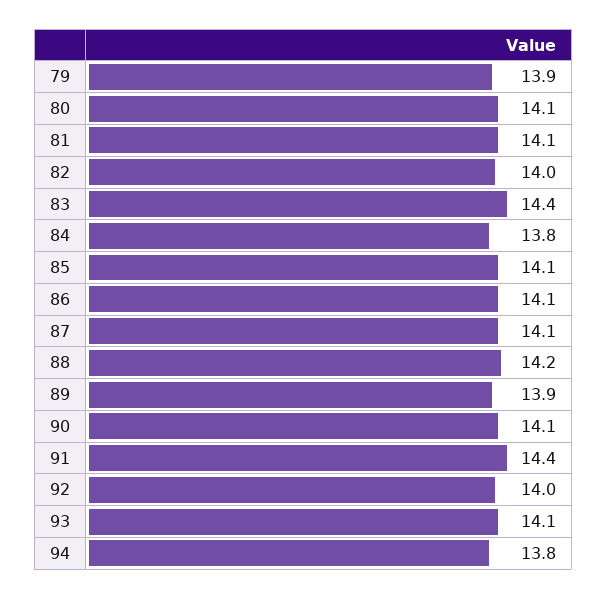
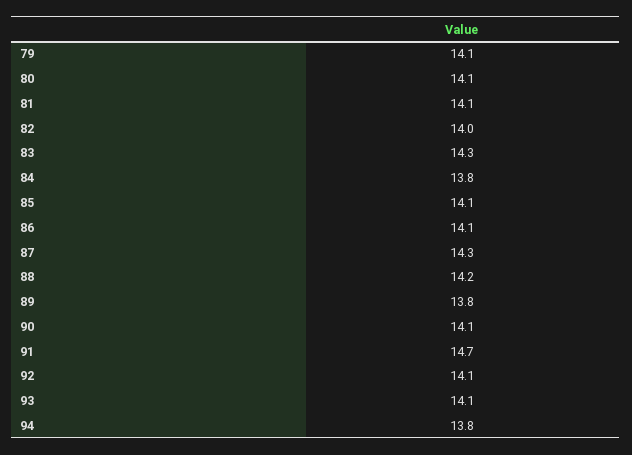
79: 13.9 -> 14.1
83: 14.4 -> 14.3
87: 14.1 -> 14.3
89: 13.9 -> 13.8
91: 14.4 -> 14.7
92: 14 -> 14.1

